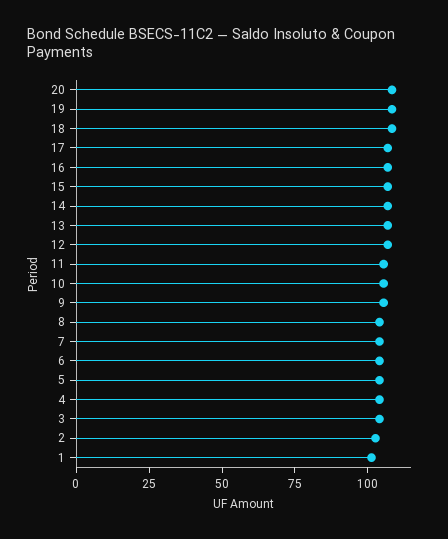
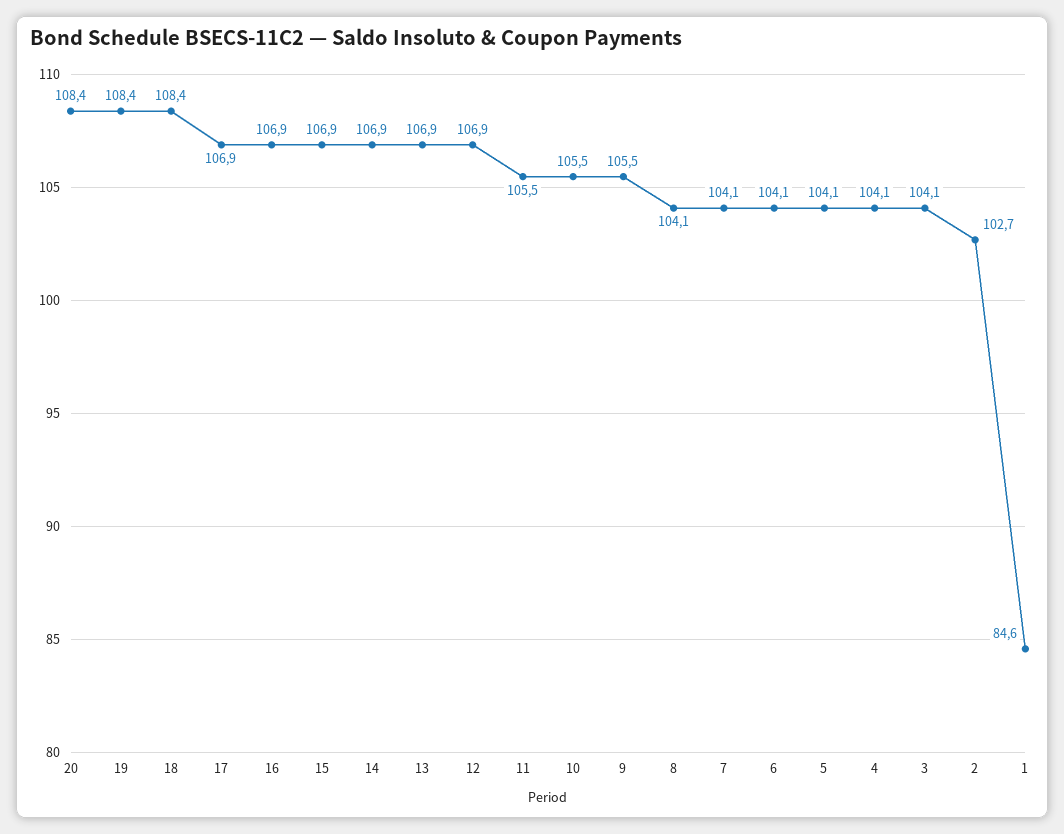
1: 100 -> 84.6

